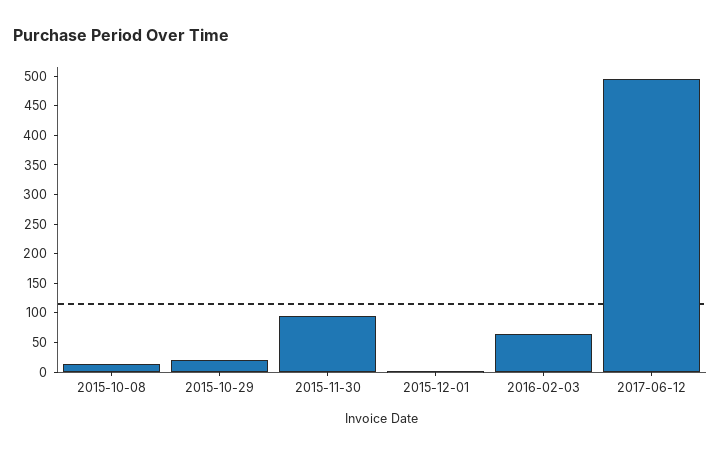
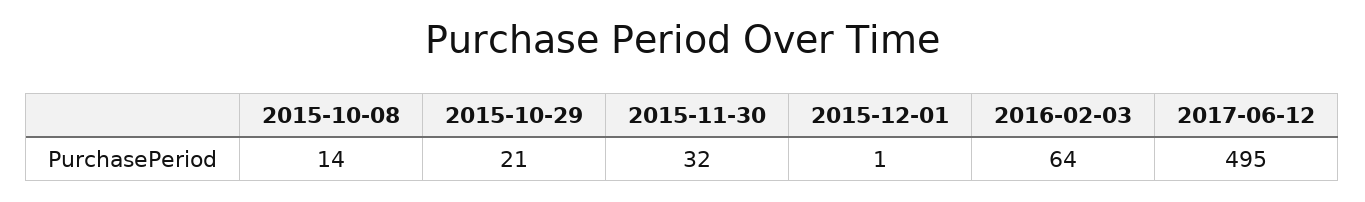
2015-11-30: 100 -> 32

